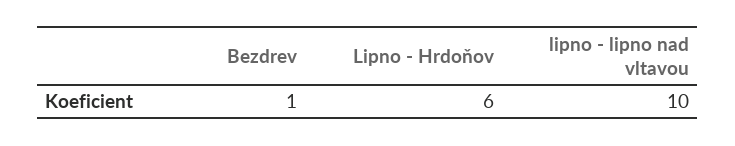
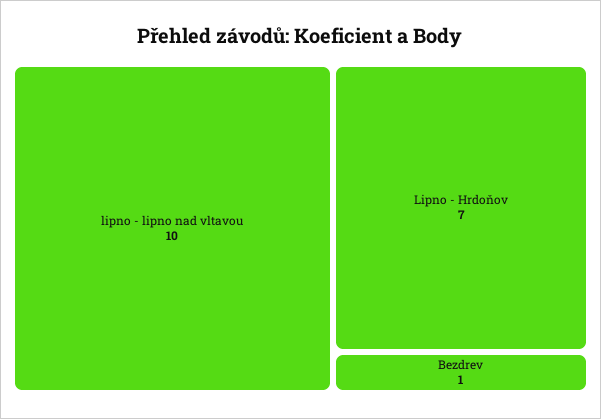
Lipno - Hrdoňov: 6 -> 7

